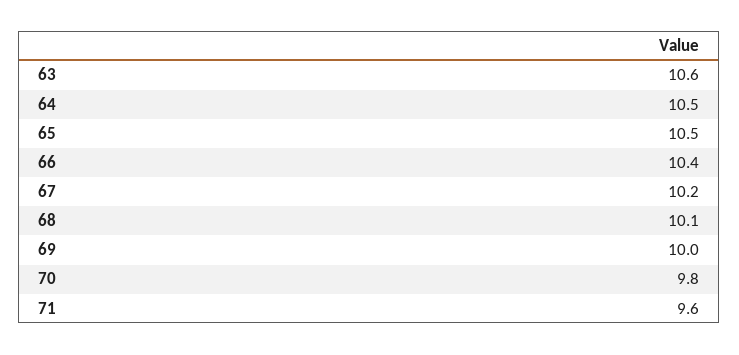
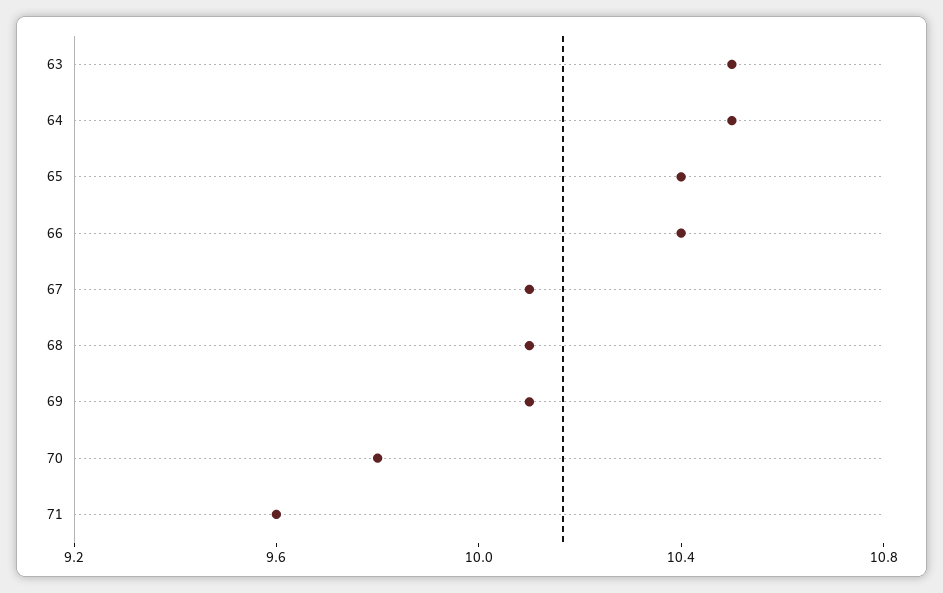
63: 10.6 -> 10.5
65: 10.5 -> 10.4
67: 10.2 -> 10.1
69: 10 -> 10.1

